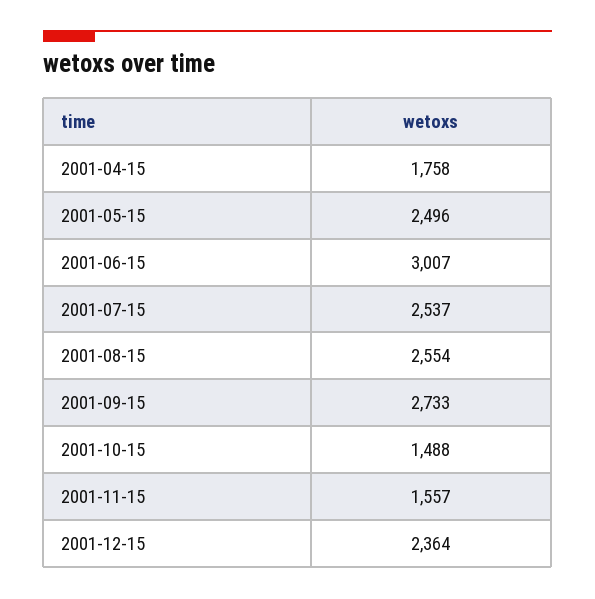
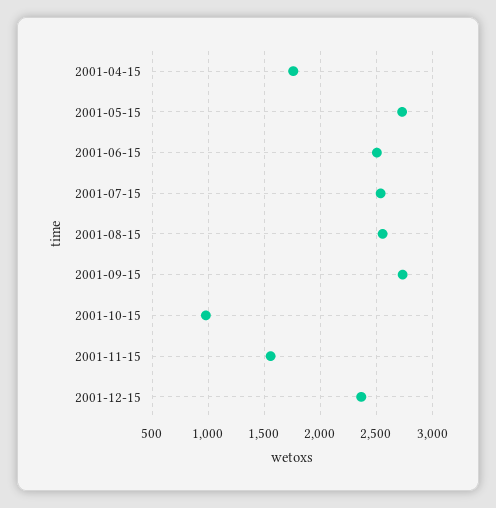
2001-05-15: 2496 -> 2700
2001-06-15: 3007 -> 2500
2001-10-15: 1488 -> 1000

